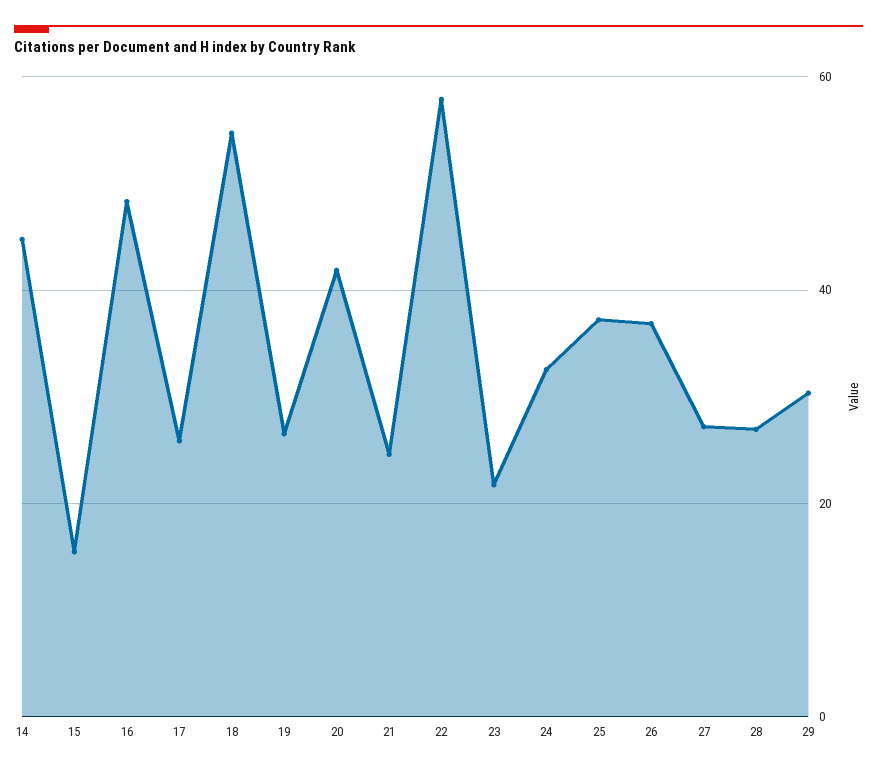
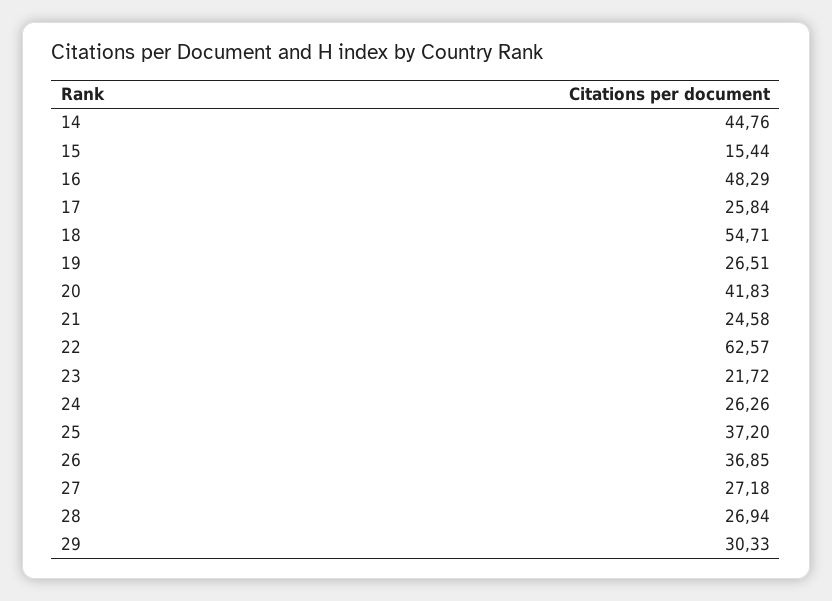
22: 58 -> 62.57
24: 32 -> 26.26

